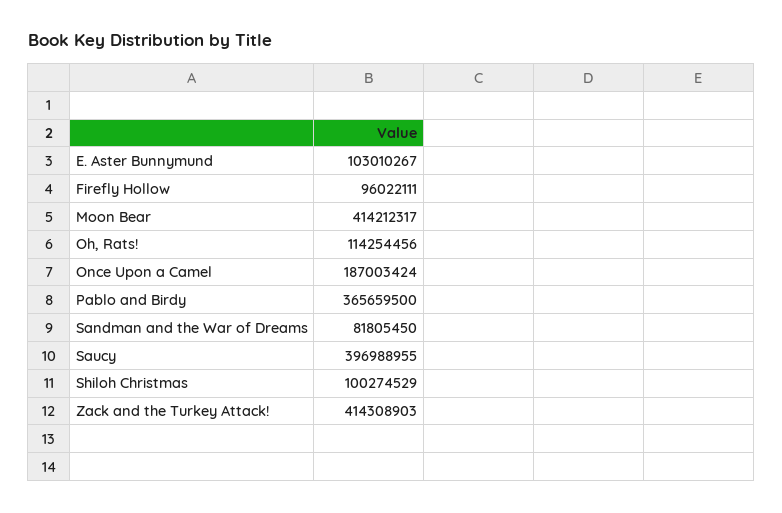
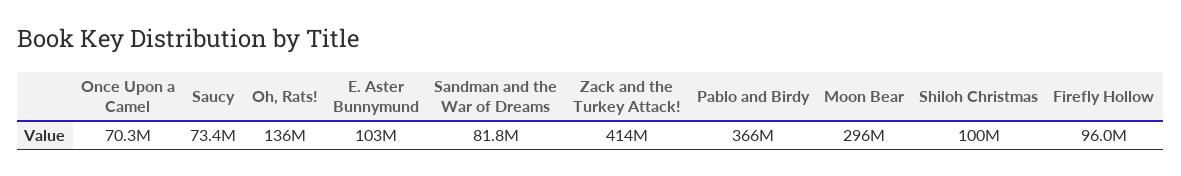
Moon Bear: 414212317 -> 296000000
Oh, Rats!: 114254456 -> 136000000
Once Upon a Camel: 187003424 -> 70300000
Saucy: 396988955 -> 73400000

